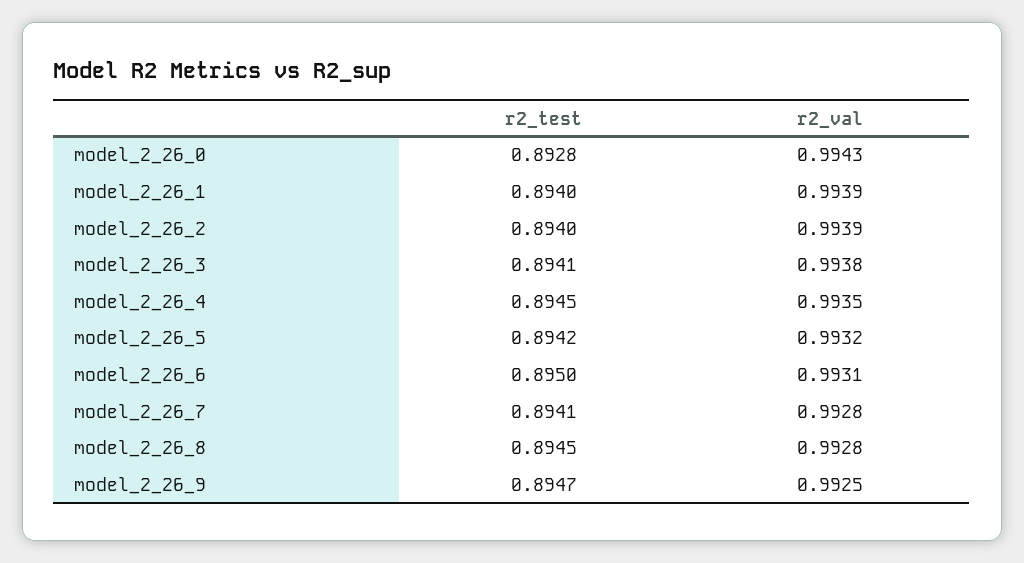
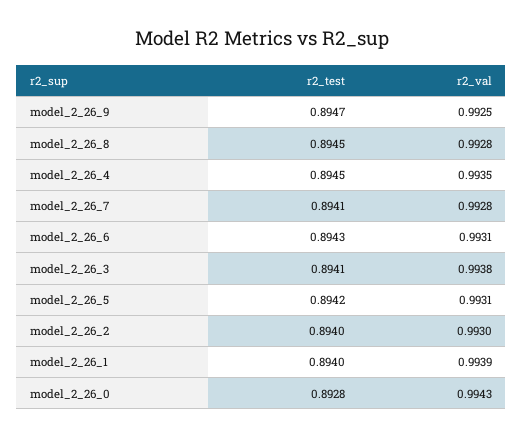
r2_val, model_2_26_2: 0.9939 -> 0.993
r2_val, model_2_26_5: 0.9932 -> 0.9931
r2_test, model_2_26_6: 0.895 -> 0.8943

